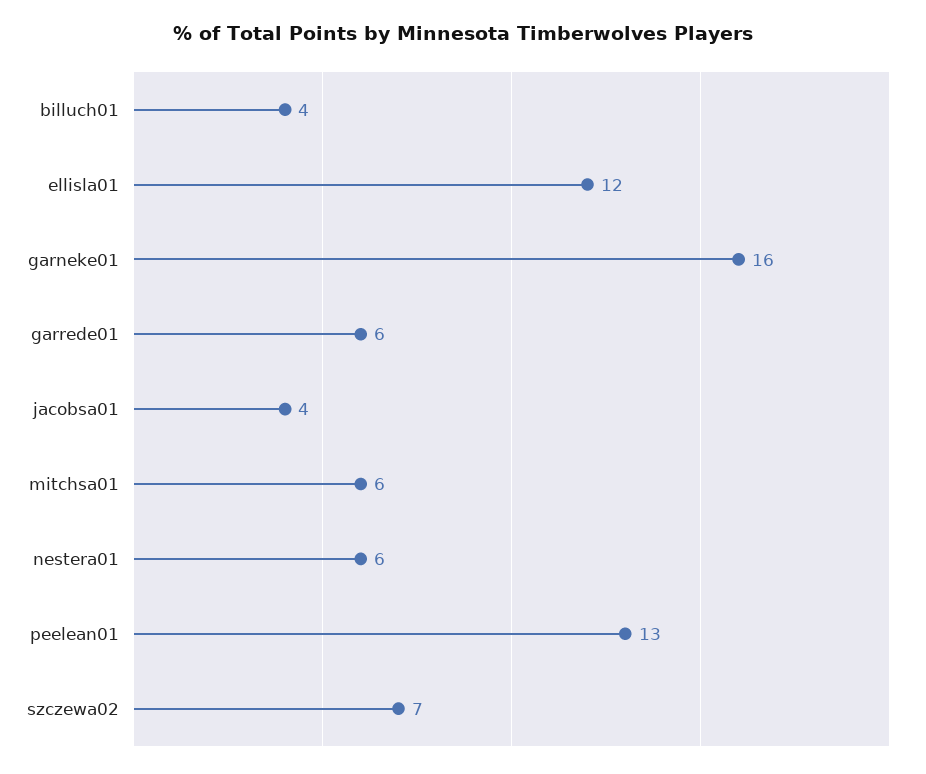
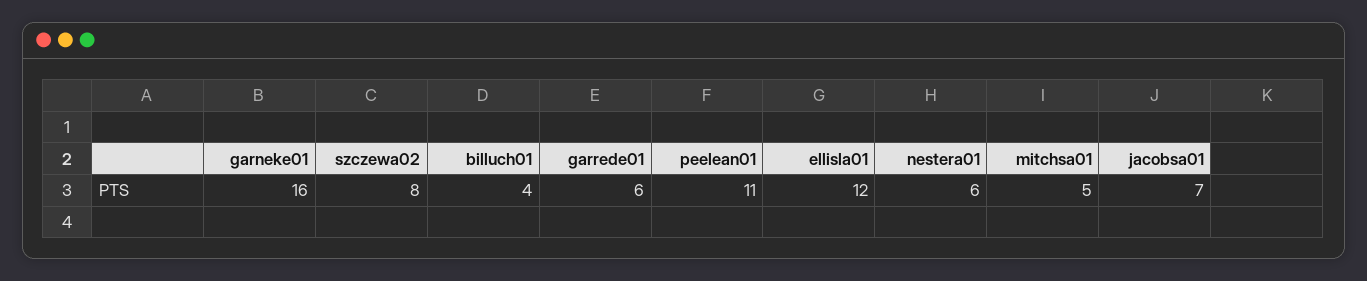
jacobsa01: 4 -> 7
mitchsa01: 6 -> 5
peelean01: 13 -> 11
szczewa02: 7 -> 8

